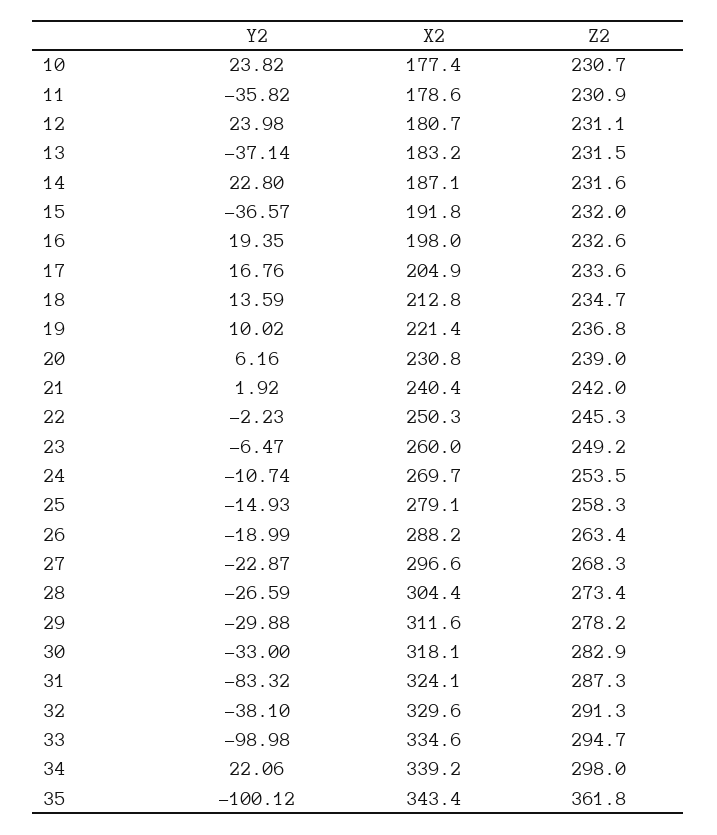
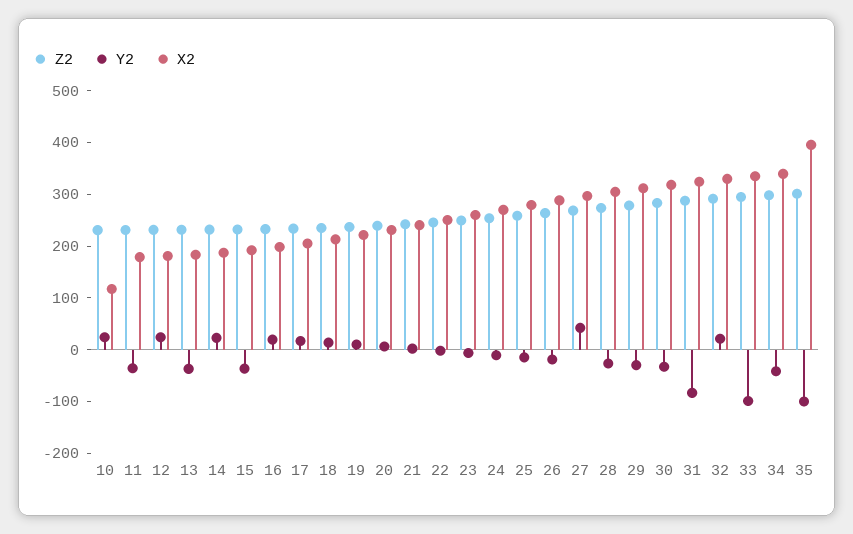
X2, 10: 177.4 -> 120
Y2, 27: -22.87 -> 40
Y2, 32: -38.1 -> 20
Y2, 34: 22.06 -> -40
X2, 35: 343.4 -> 400
Z2, 35: 361.8 -> 300

